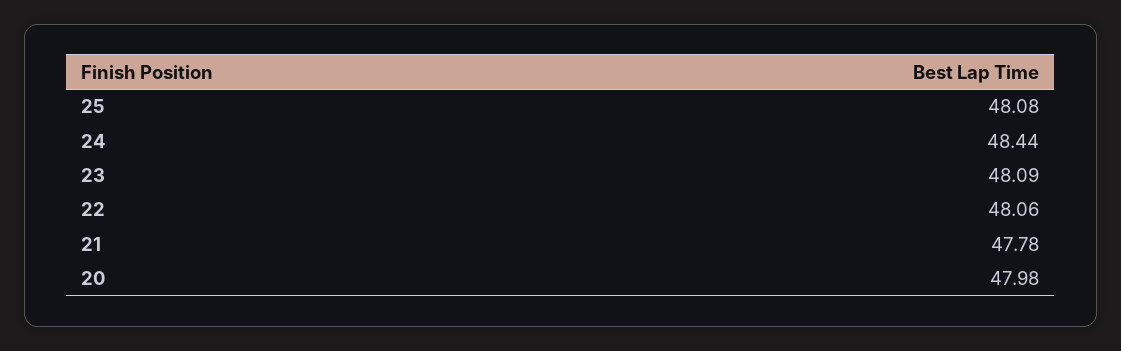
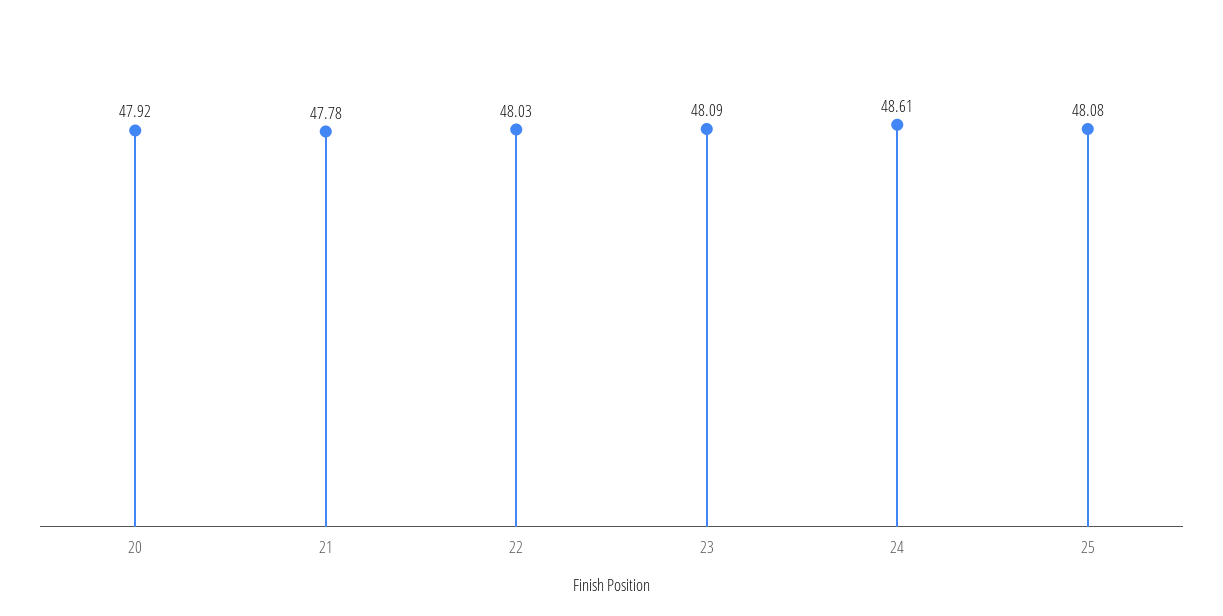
24: 48.44 -> 48.61
22: 48.06 -> 48.03
20: 47.98 -> 47.92

